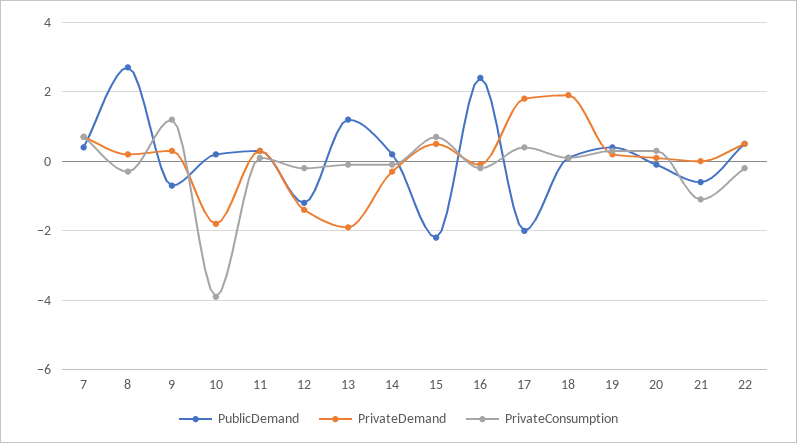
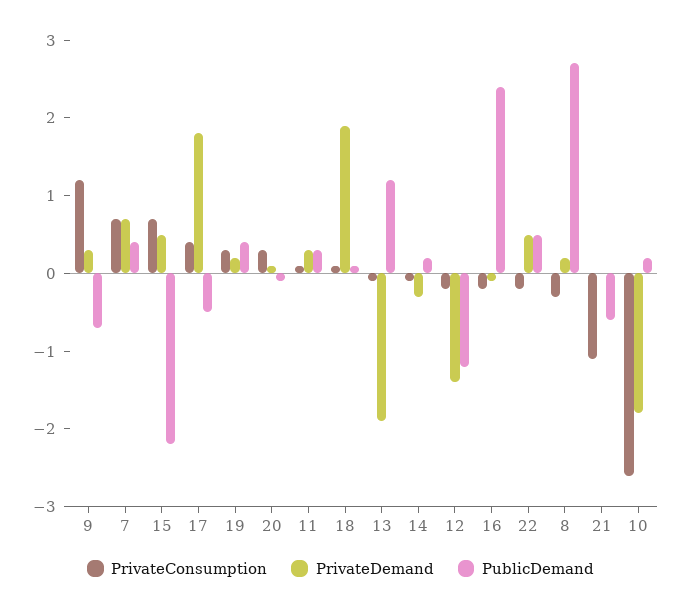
PrivateConsumption, 10: -4 -> -2.5
PublicDemand, 17: -2 -> -0.5

